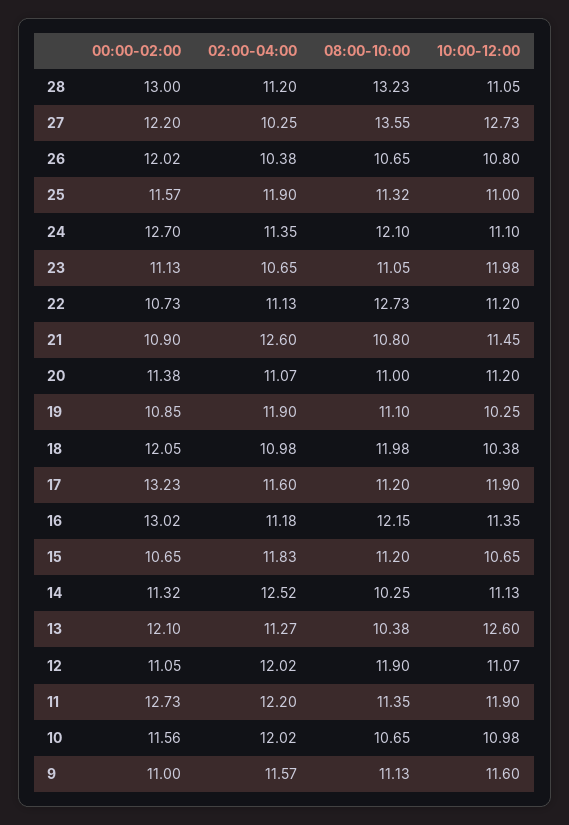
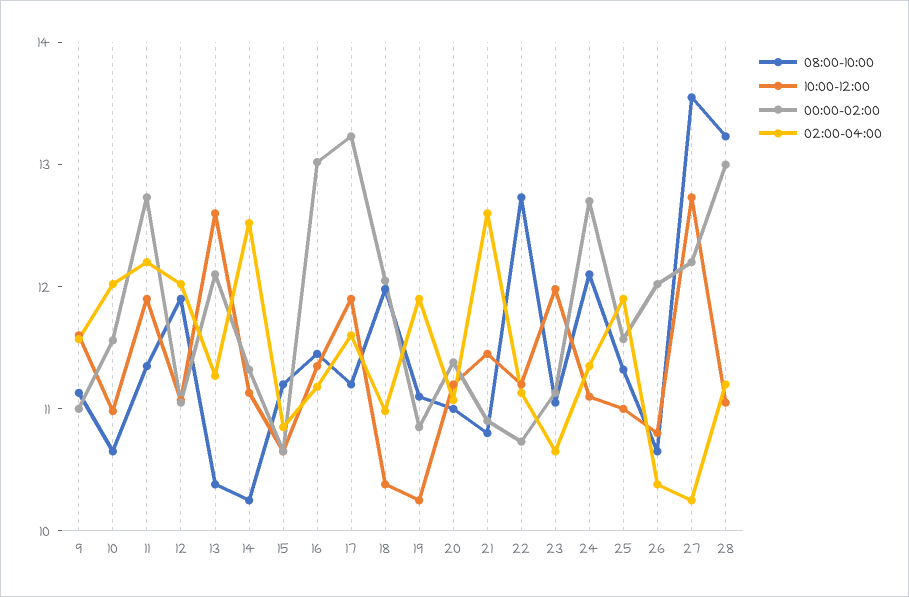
08:00-10:00, 16: 12.15 -> 11.4
02:00-04:00, 15: 11.83 -> 10.8

